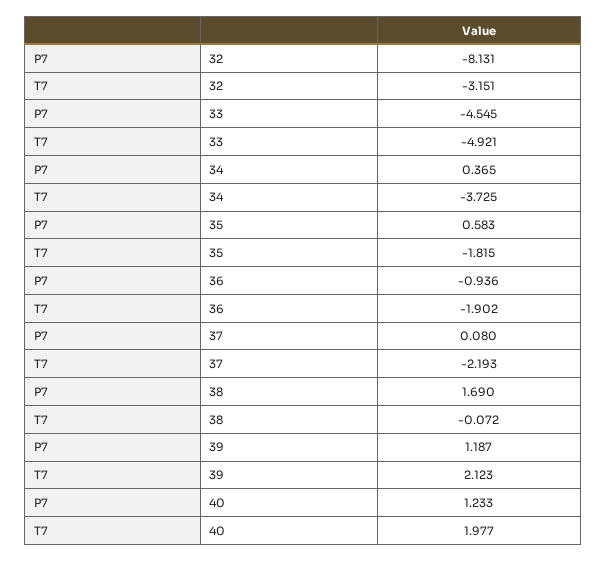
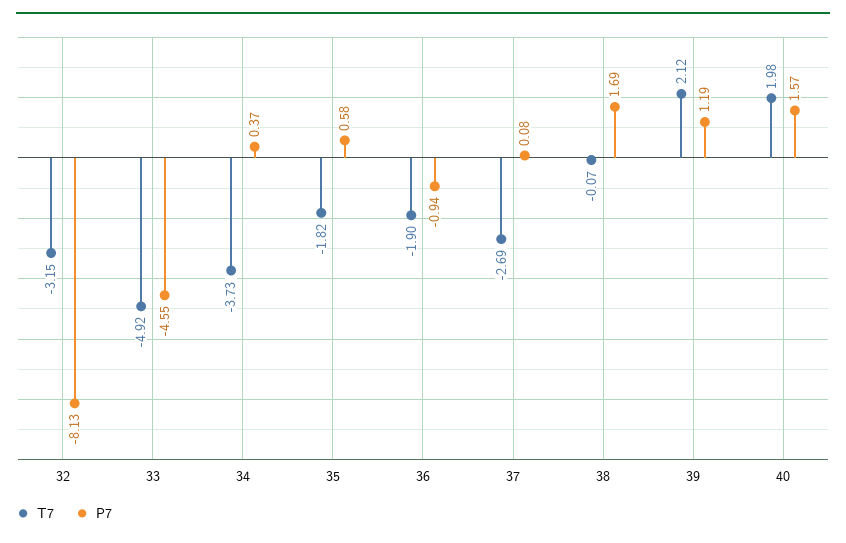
T7, 37: -2.193 -> -2.69
P7, 40: 1.233 -> 1.57

